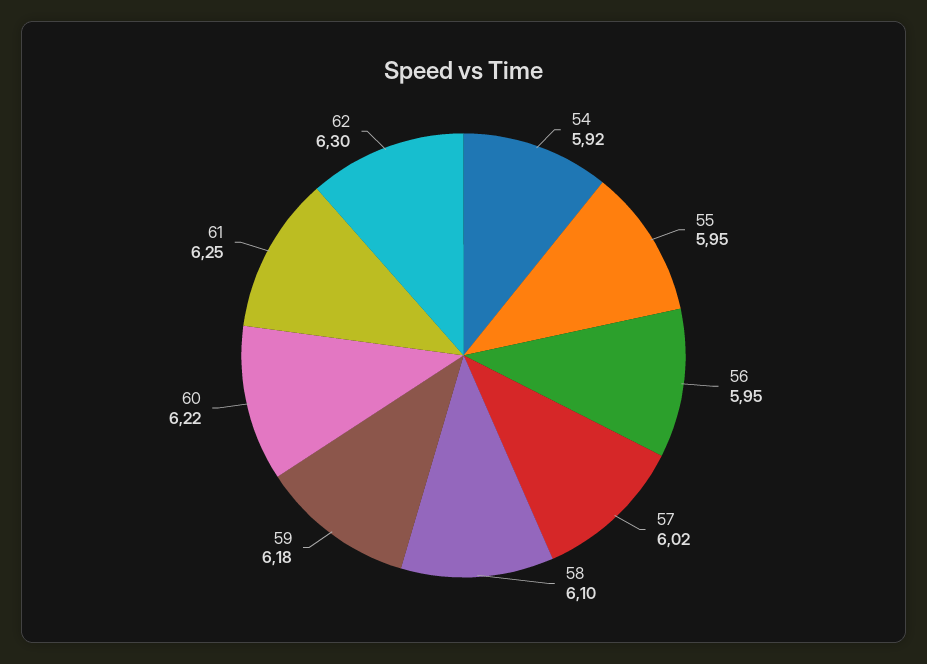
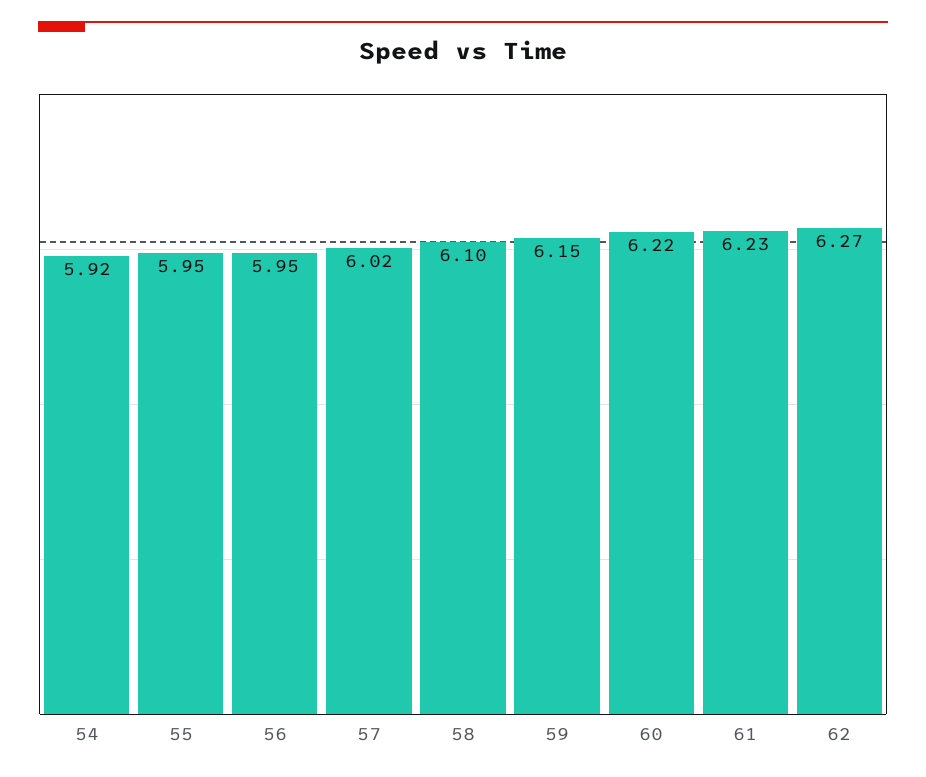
59: 6.18 -> 6.15
61: 6.25 -> 6.23
62: 6.3 -> 6.27

